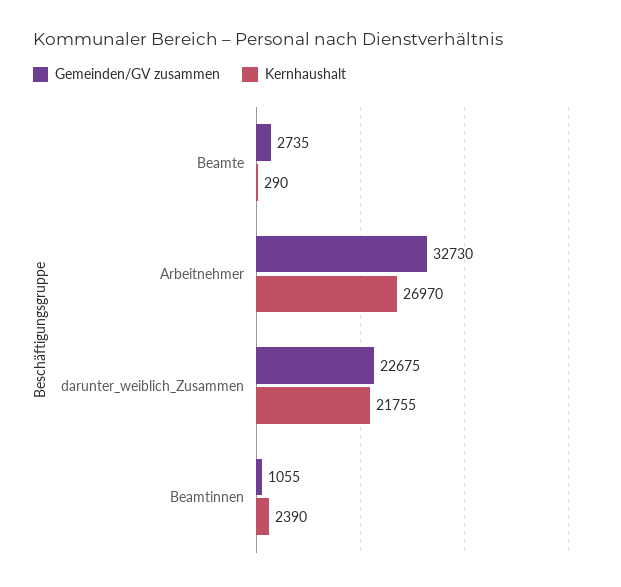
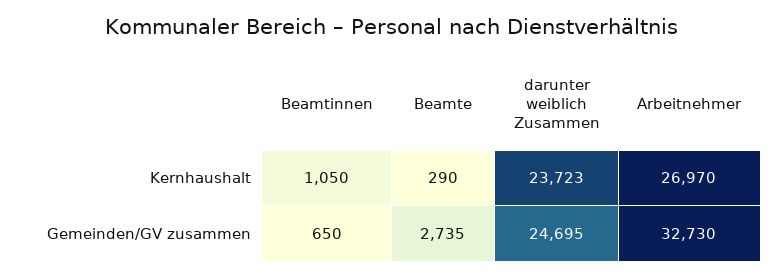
Gemeinden/GV zusammen, darunter_weiblich_Zusammen: 22675 -> 24695
Kernhaushalt, darunter_weiblich_Zusammen: 21755 -> 23723
Gemeinden/GV zusammen, Beamtinnen: 1055 -> 650
Kernhaushalt, Beamtinnen: 2390 -> 1050

